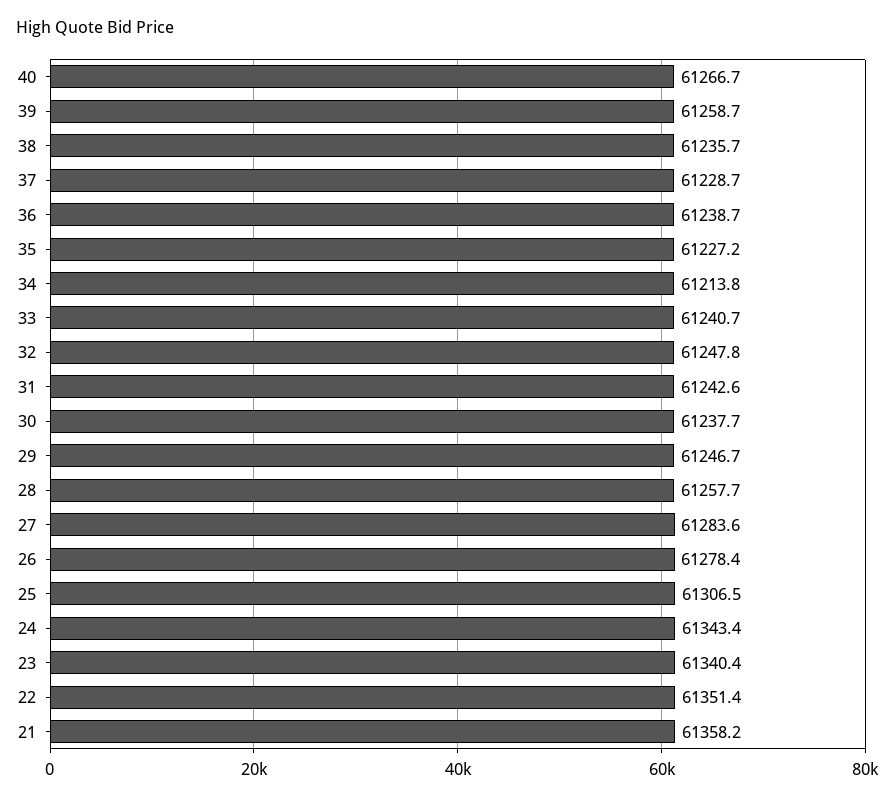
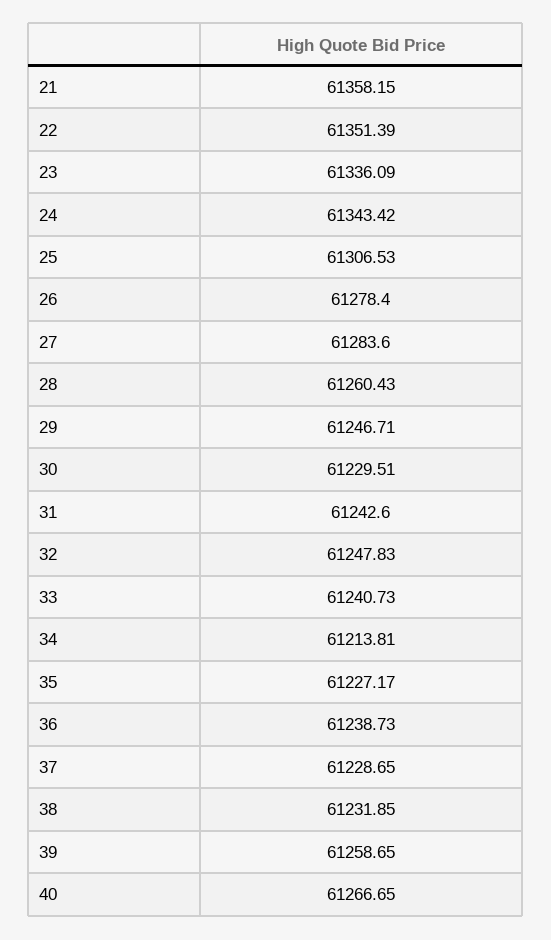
38: 61235.7 -> 61231.85
30: 61237.7 -> 61229.51
28: 61257.7 -> 61260.43
23: 61340.4 -> 61336.09

